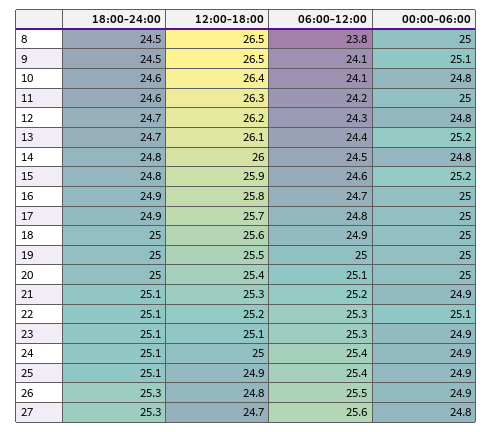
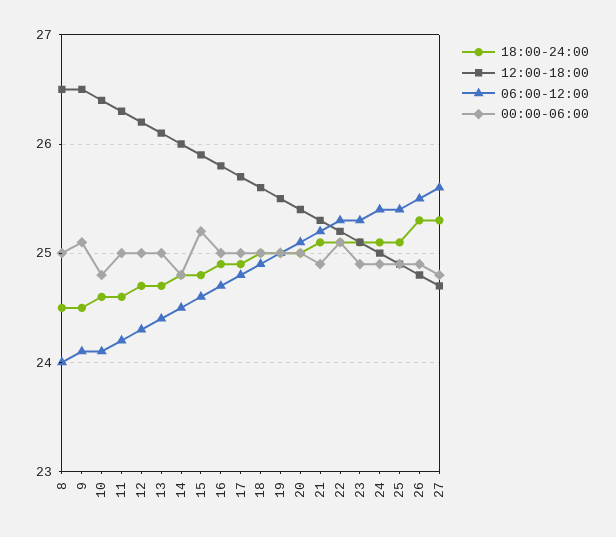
06:00-12:00, 8: 23.8 -> 24
00:00-06:00, 12: 24.8 -> 25
00:00-06:00, 13: 25.2 -> 25

